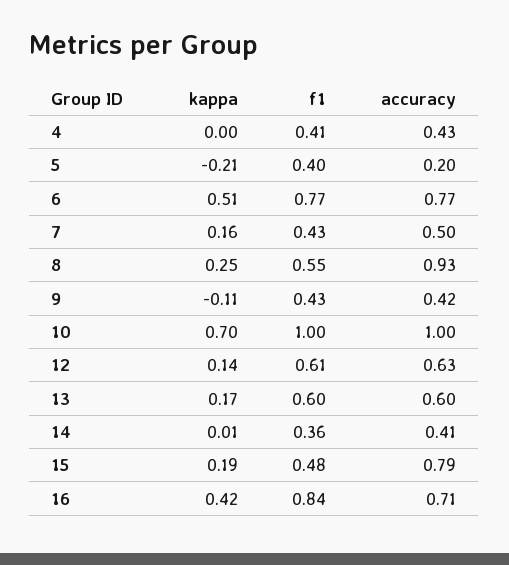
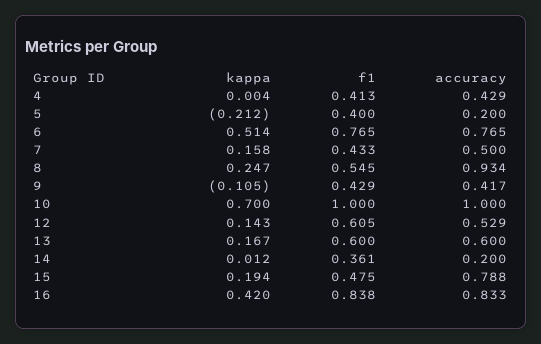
accuracy, 12: 0.63 -> 0.529
accuracy, 14: 0.41 -> 0.2
accuracy, 16: 0.71 -> 0.833

